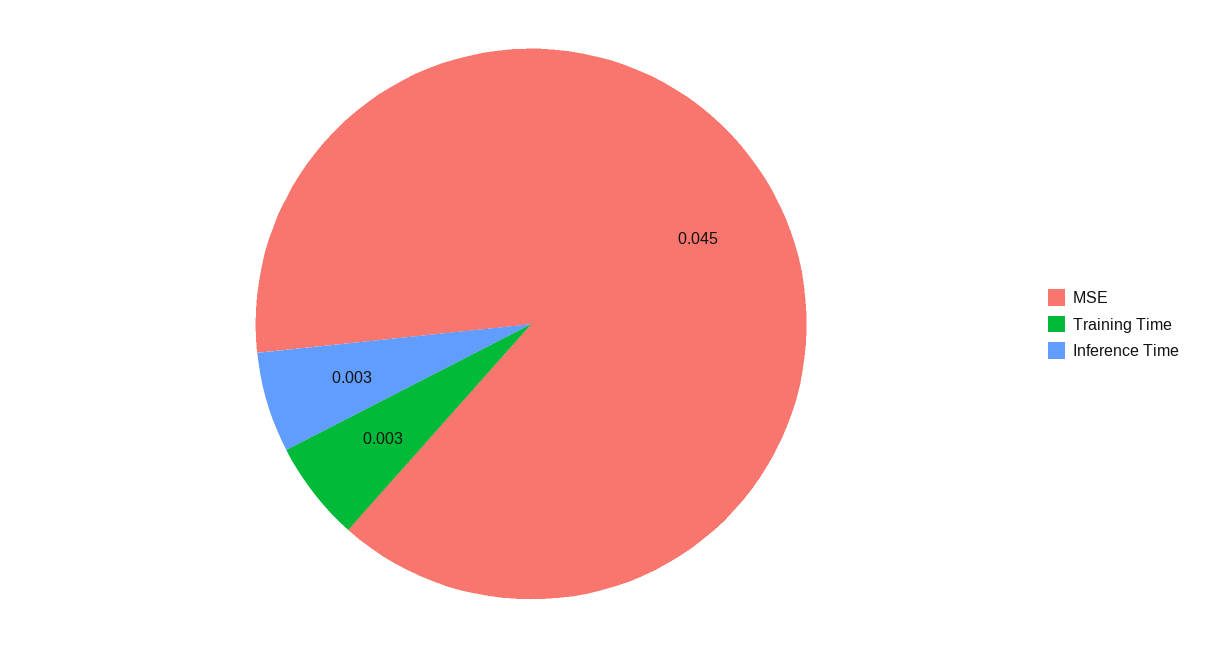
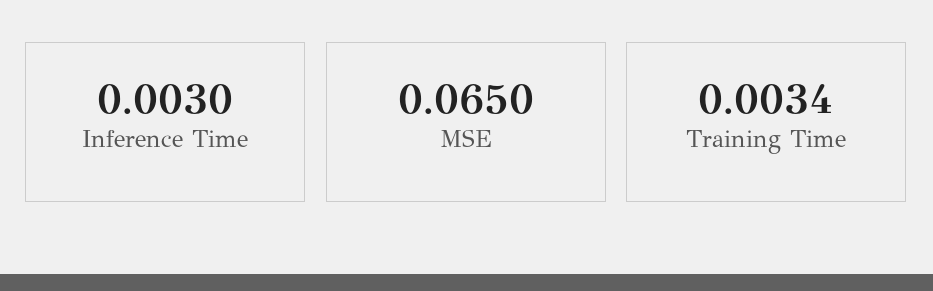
MSE: 0.045 -> 0.065

